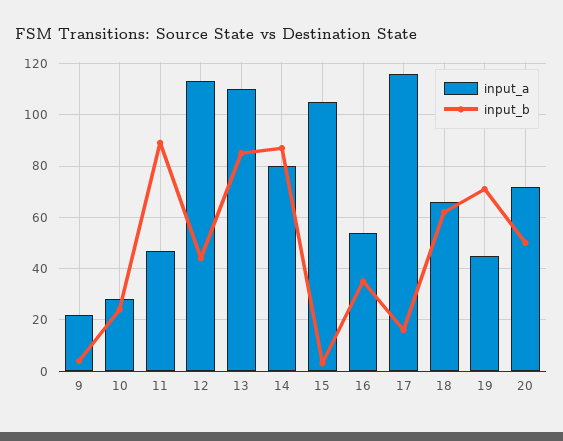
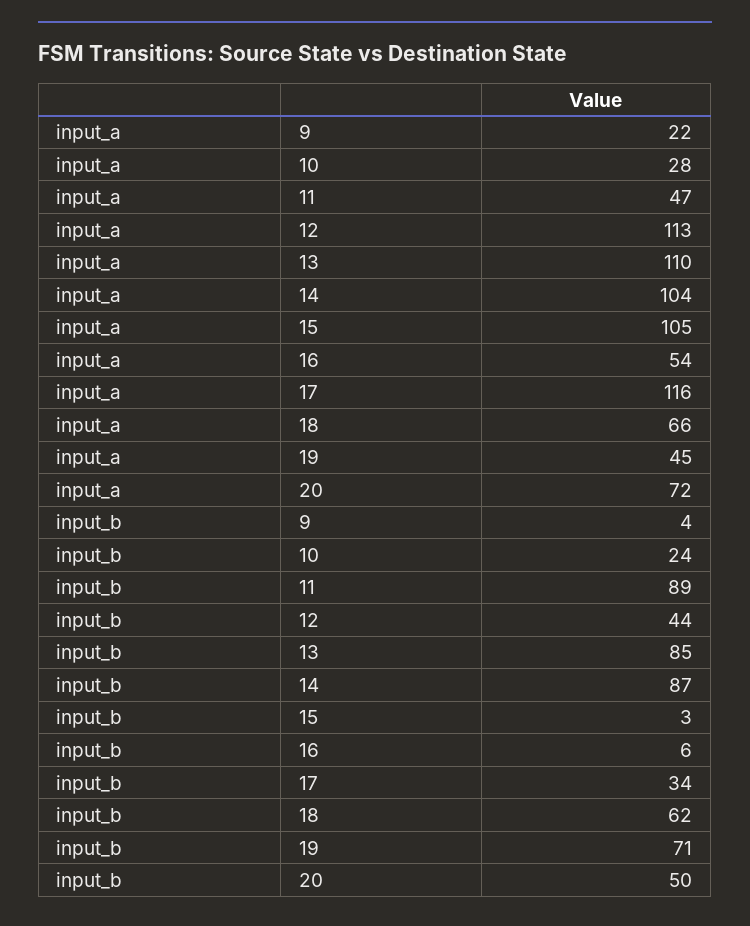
input_a, 14: 80 -> 104
input_b, 16: 35 -> 6
input_b, 17: 15 -> 34

